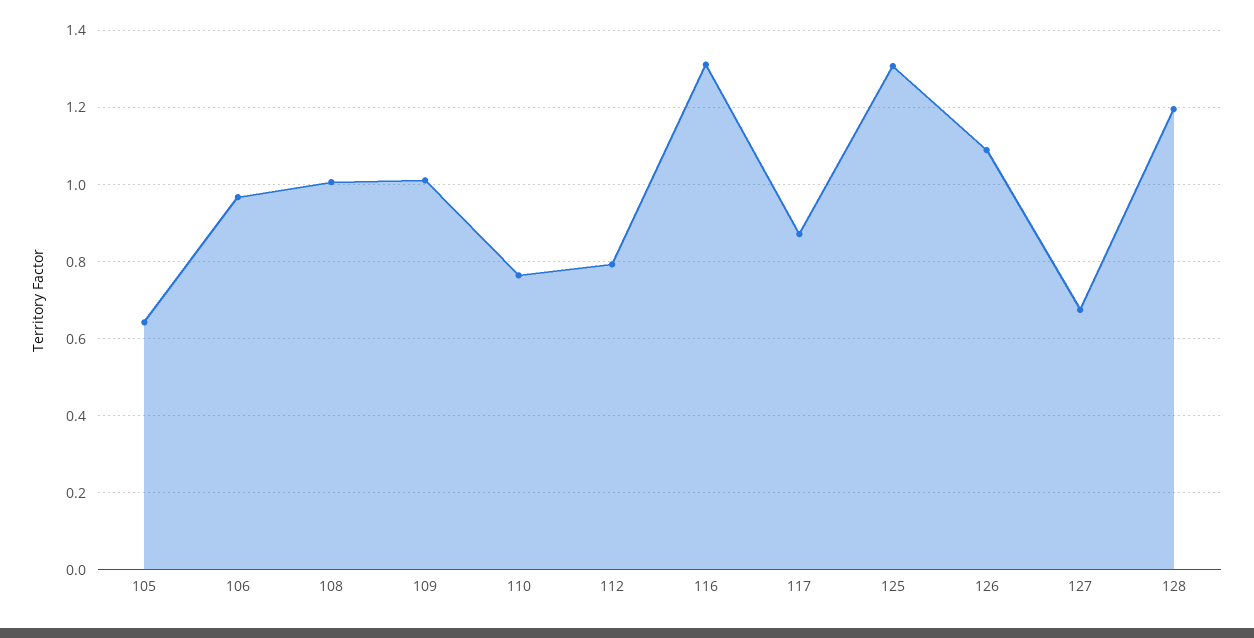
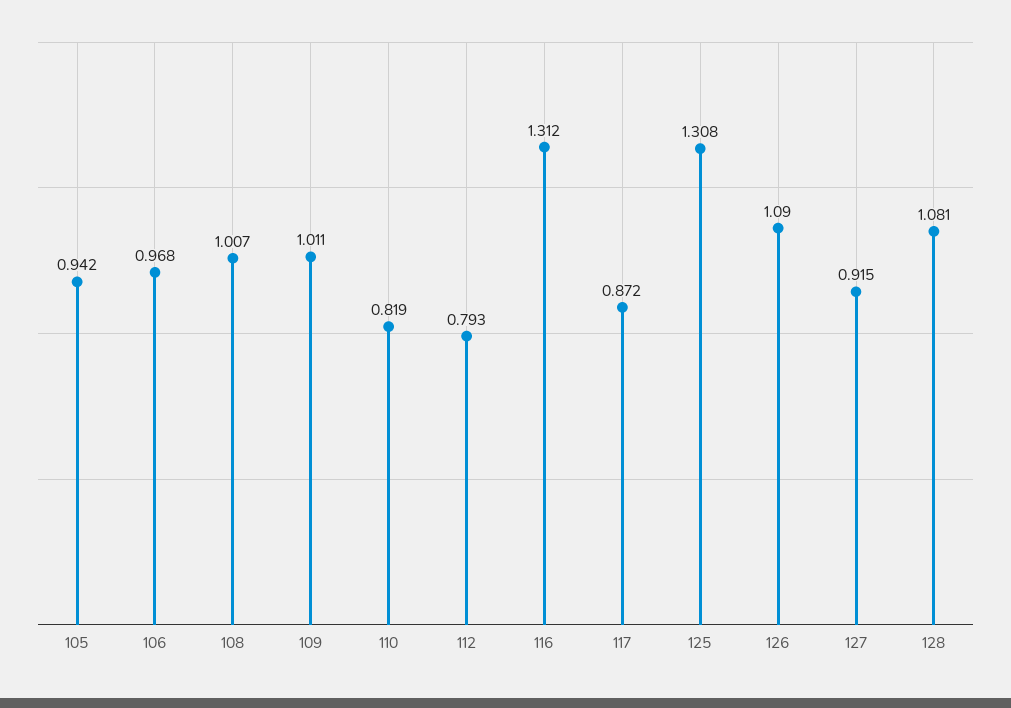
105: 0.64 -> 0.942
110: 0.76 -> 0.819
127: 0.68 -> 0.915
128: 1.2 -> 1.081

